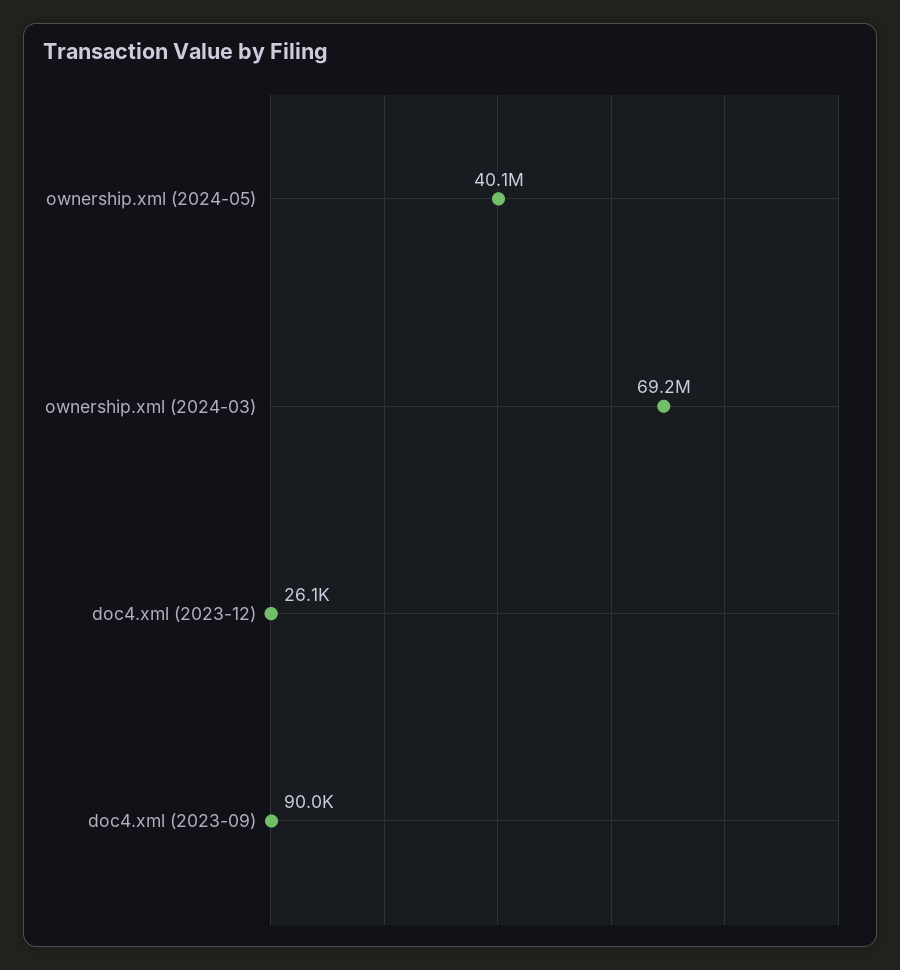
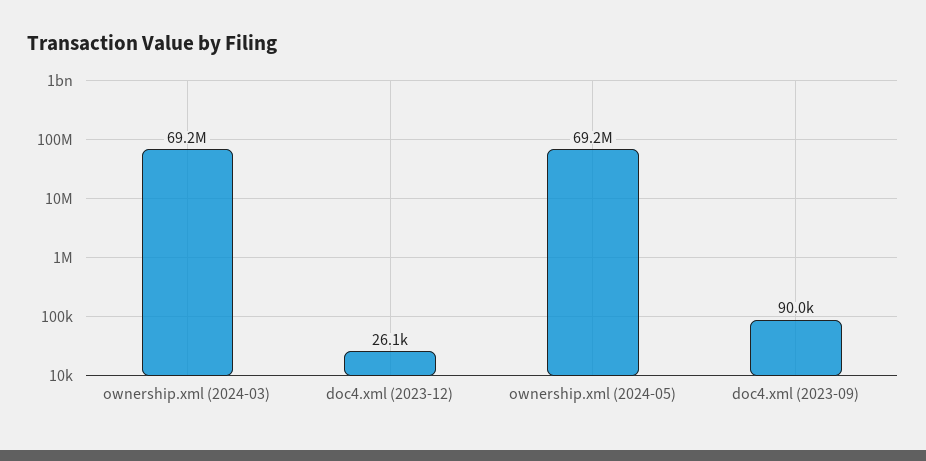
ownership.xml (2024-05): 40100000 -> 69200000

